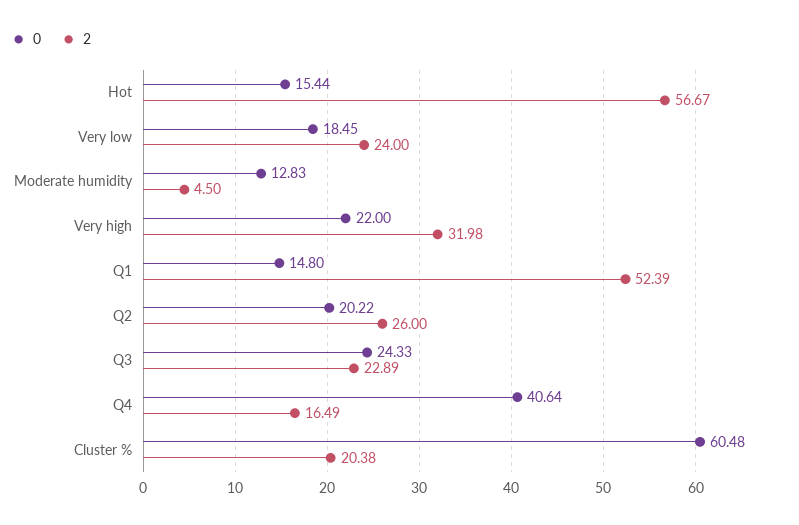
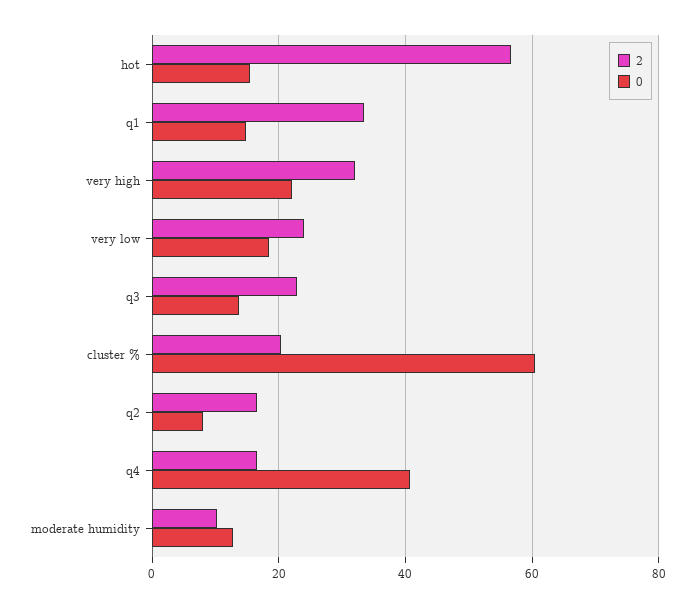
2, Moderate humidity: 4.5 -> 10
2, Q1: 52.39 -> 34
0, Q2: 20.22 -> 8
2, Q2: 26 -> 16
0, Q3: 24.33 -> 14

